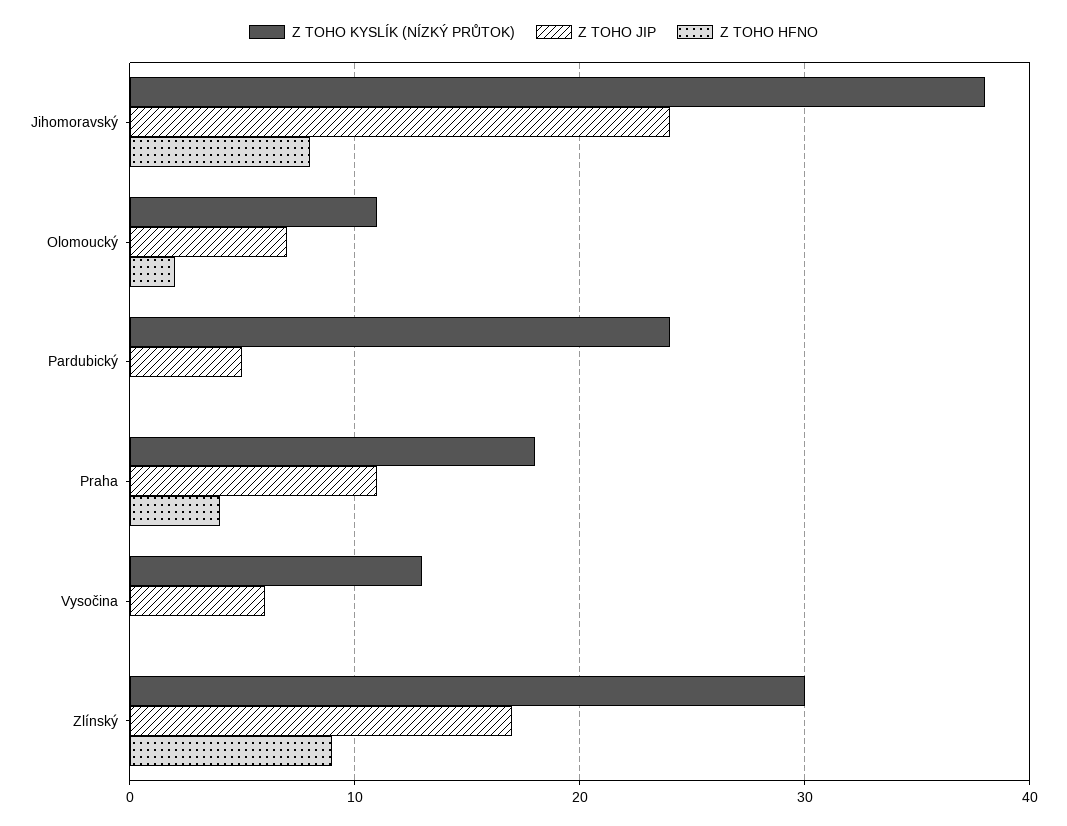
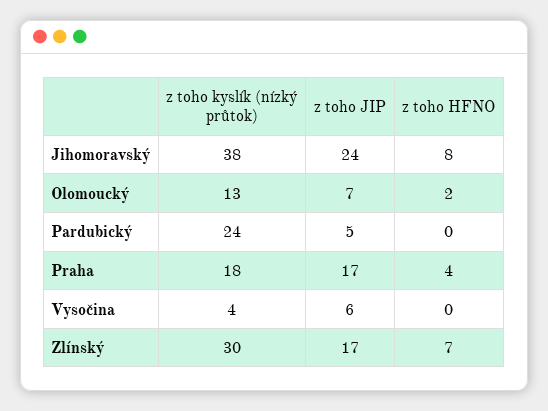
Z TOHO KYSLÍK (NÍZKÝ PRŮTOK), Olomoucký: 11 -> 13
Z TOHO JIP, Praha: 11 -> 17
Z TOHO KYSLÍK (NÍZKÝ PRŮTOK), Vysočina: 13 -> 4
Z TOHO HFNO, Zlínský: 9 -> 7

